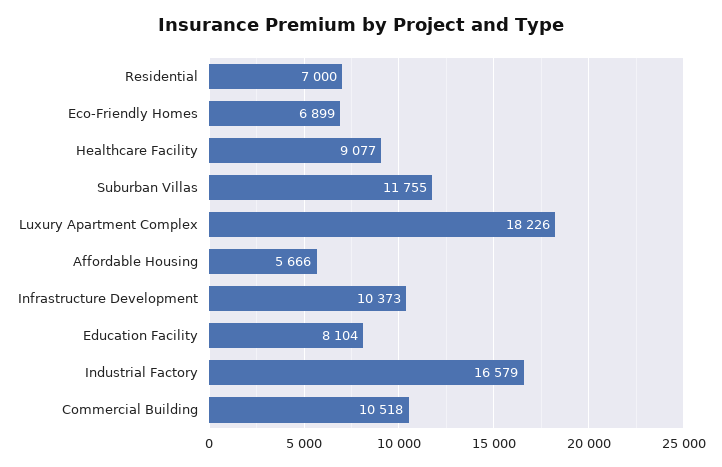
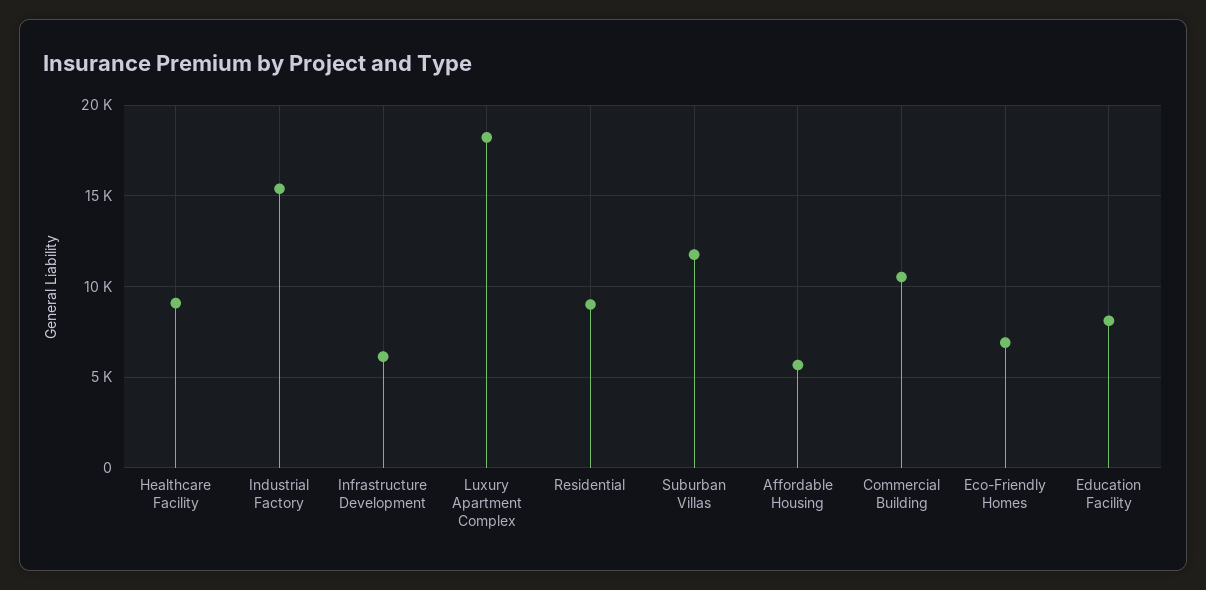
Residential: 7000 -> 9000
Infrastructure Development: 10373 -> 6000
Industrial Factory: 16579 -> 15500

